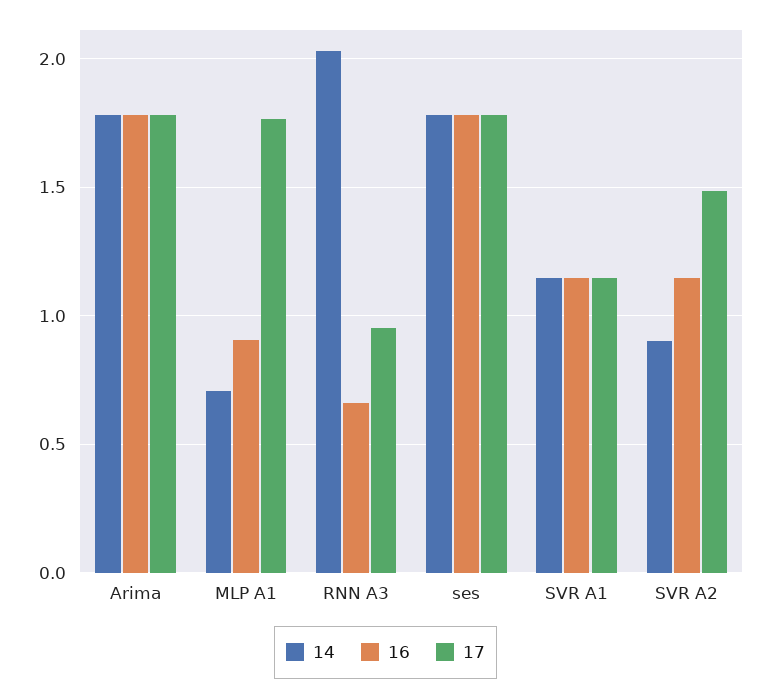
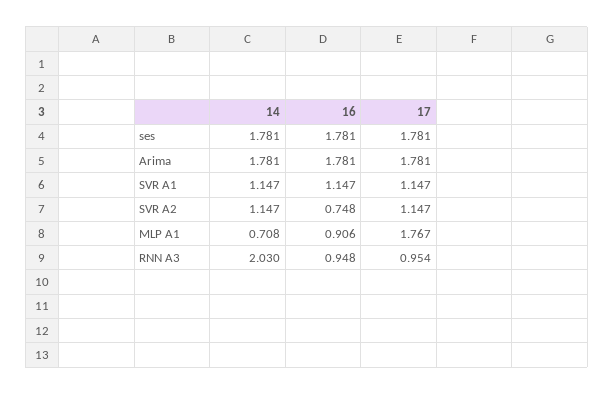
16, RNN A3: 0.65 -> 0.948
14, SVR A2: 0.9 -> 1.147
16, SVR A2: 1.15 -> 0.748
17, SVR A2: 1.5 -> 1.147

